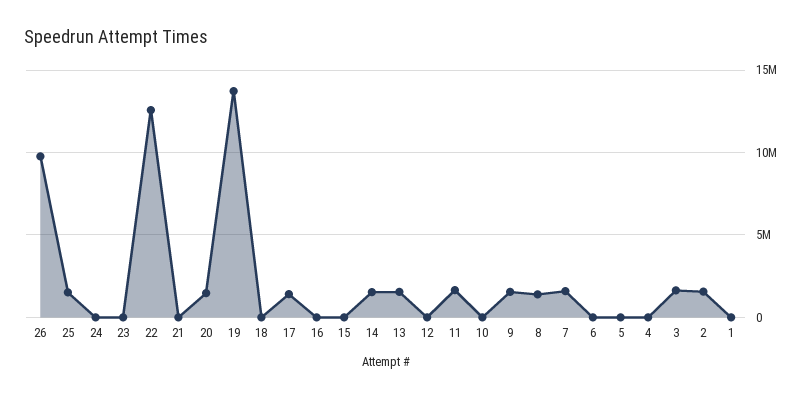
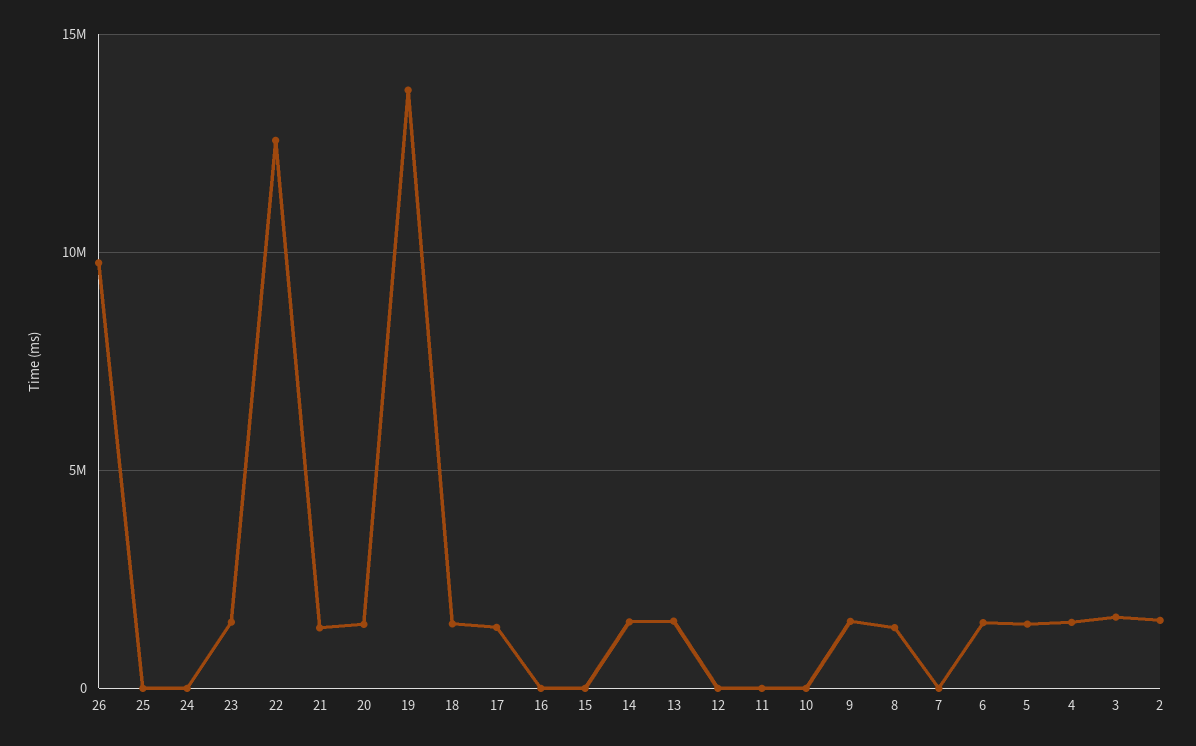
25: 1500000 -> 0
23: 0 -> 1500000
21: 0 -> 1500000
18: 0 -> 1500000
11: 1500000 -> 0
7: 1500000 -> 0
6: 0 -> 1500000
5: 0 -> 1500000
4: 0 -> 1500000
1: 0 -> none

